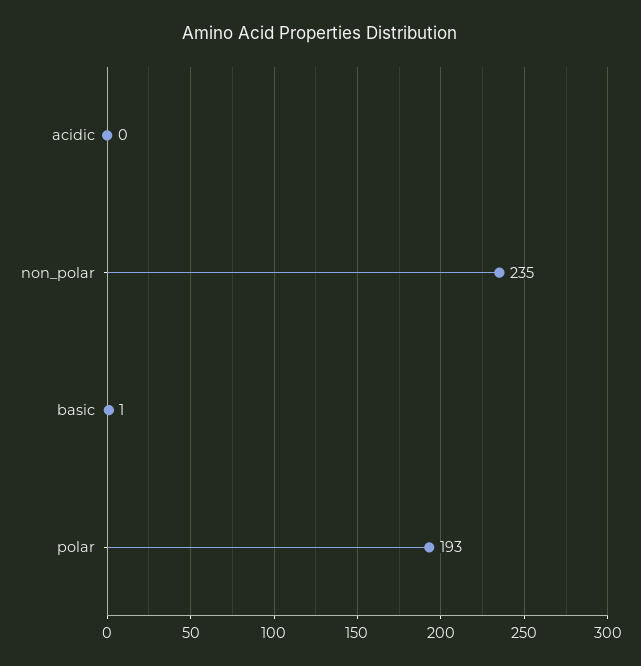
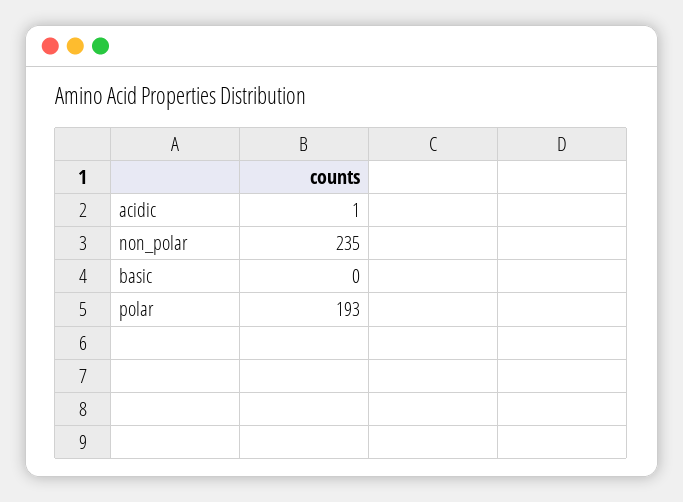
acidic: 0 -> 1
basic: 1 -> 0

